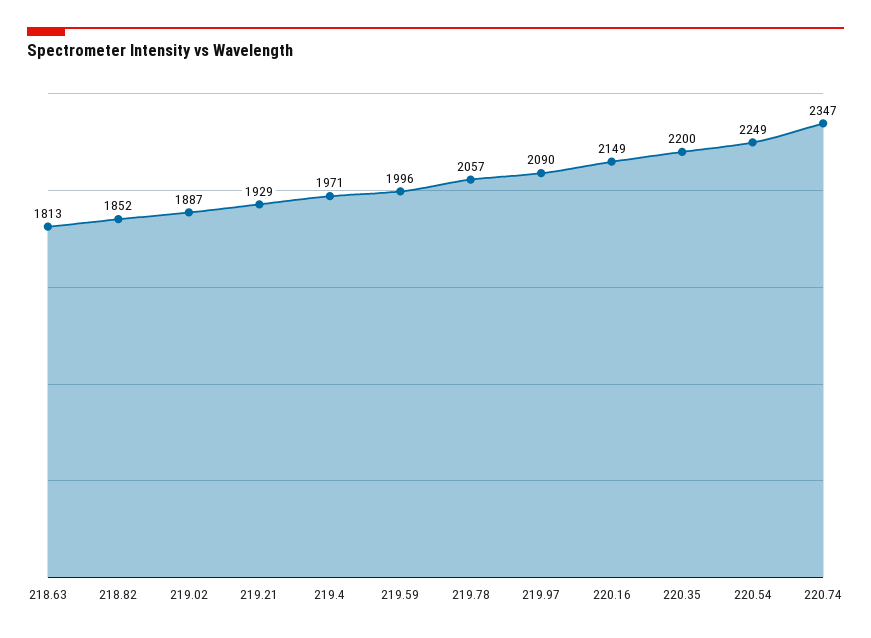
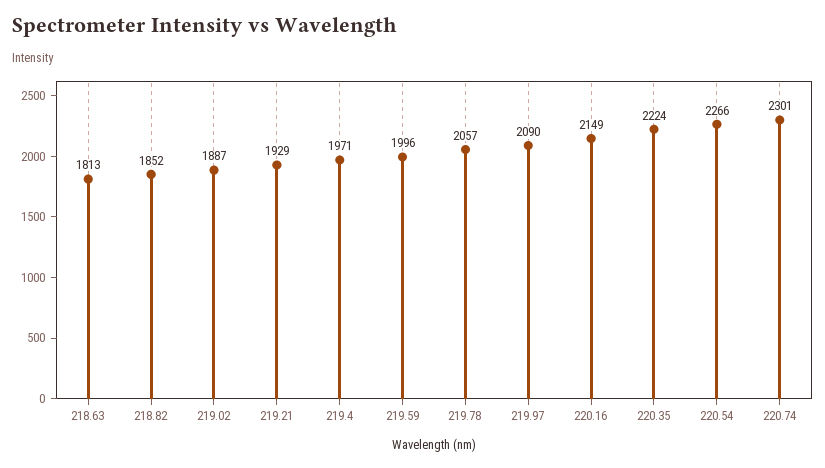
220.35: 2200 -> 2224
220.54: 2249 -> 2266
220.74: 2347 -> 2301

